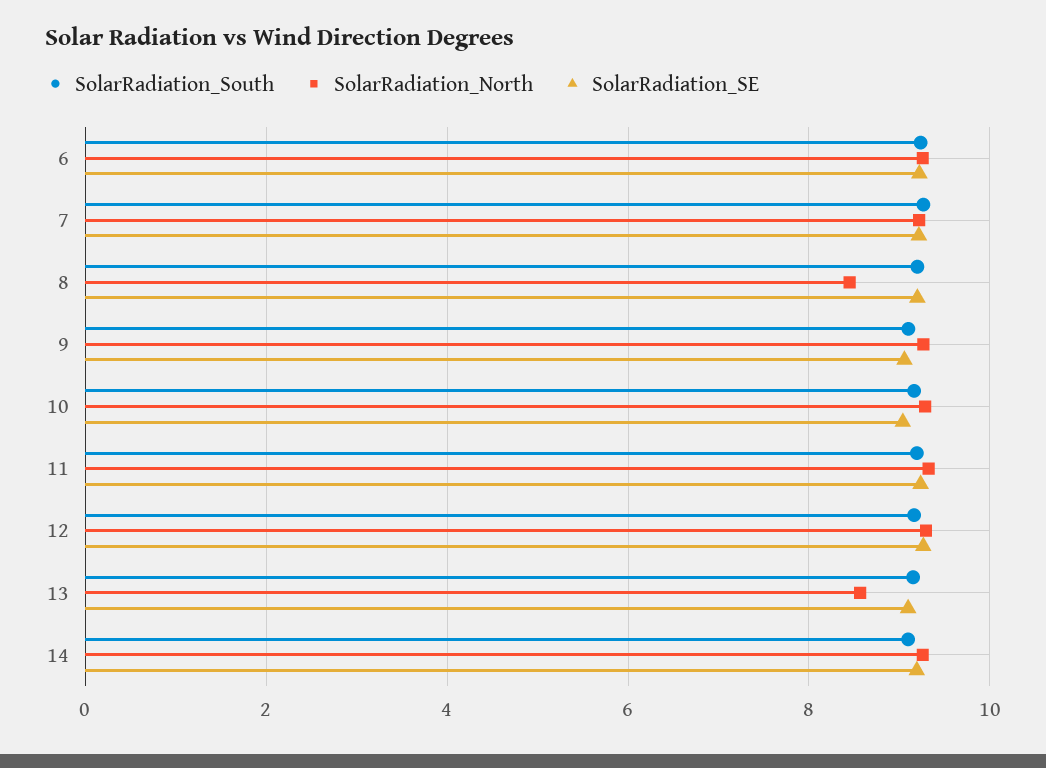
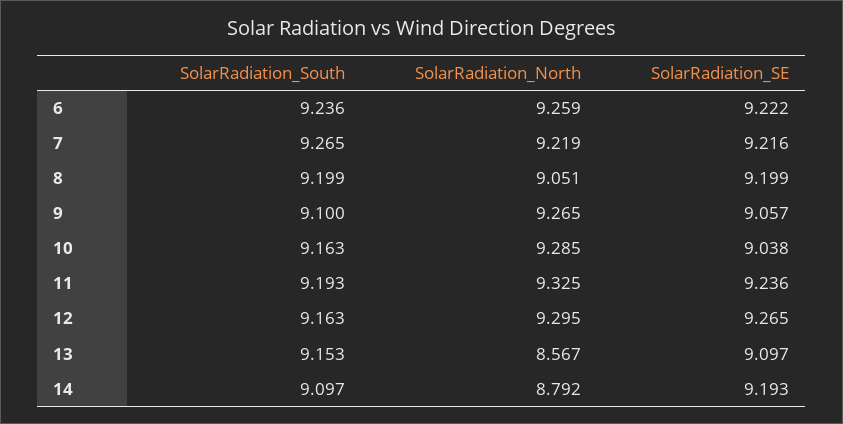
SolarRadiation_North, 8: 8.4 -> 9.051
SolarRadiation_North, 14: 9.2 -> 8.792

